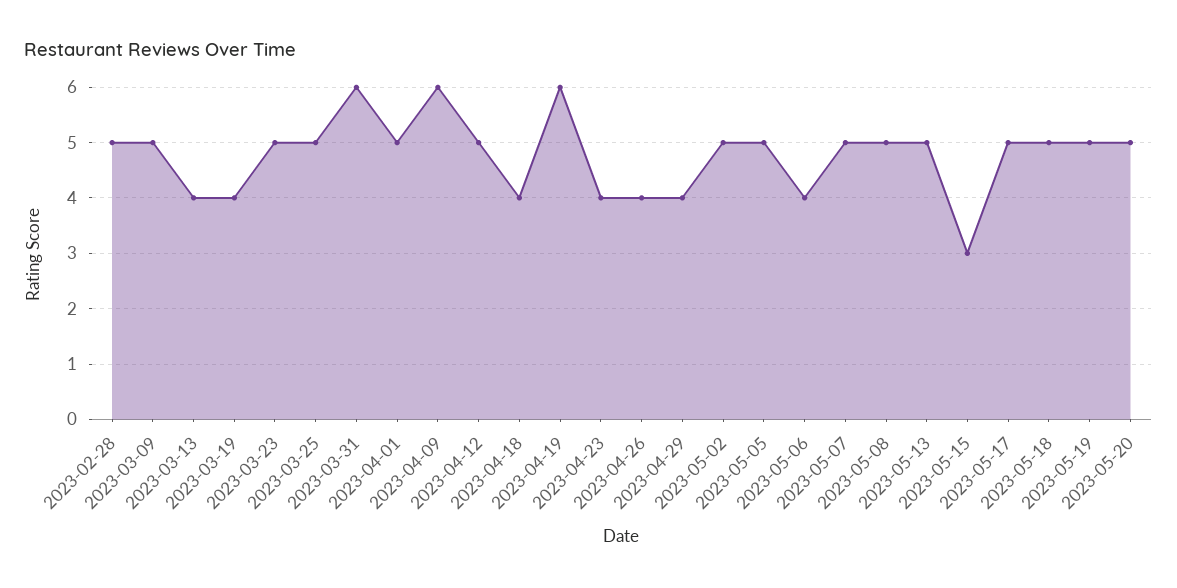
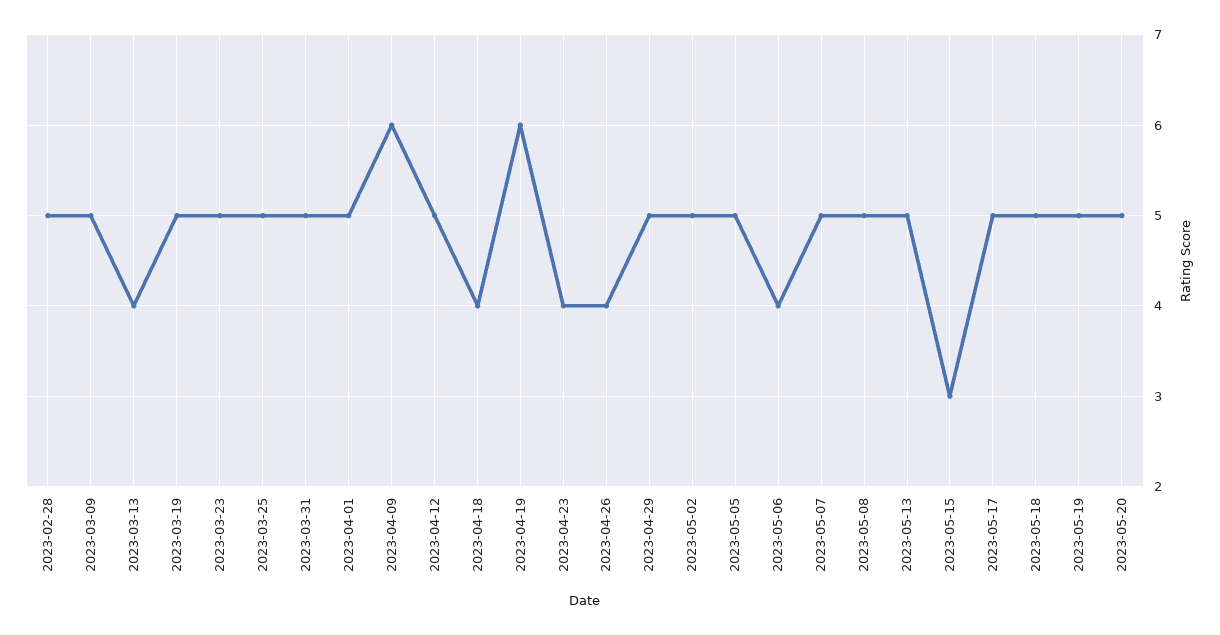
2023-03-19: 4 -> 5
2023-03-31: 6 -> 5
2023-04-29: 4 -> 5

